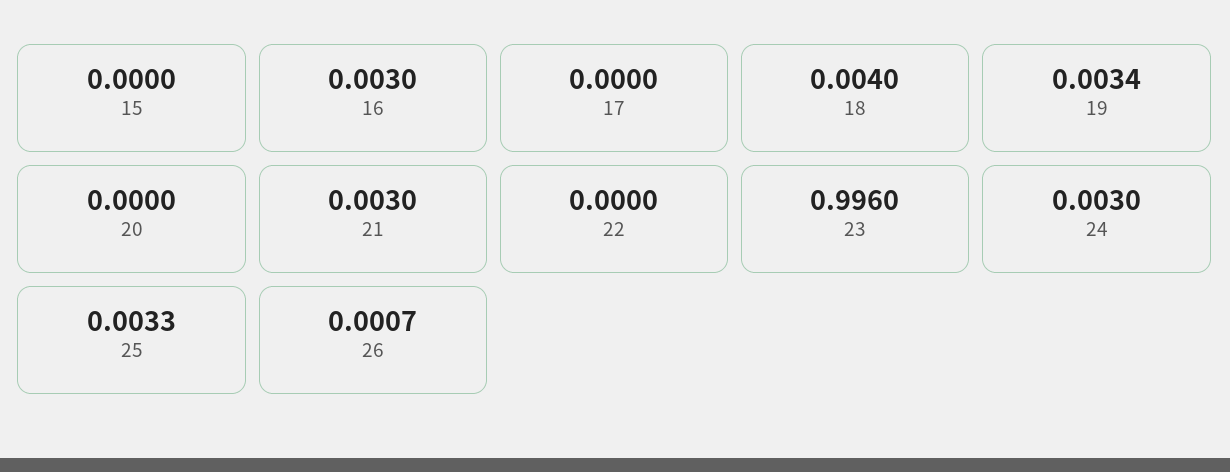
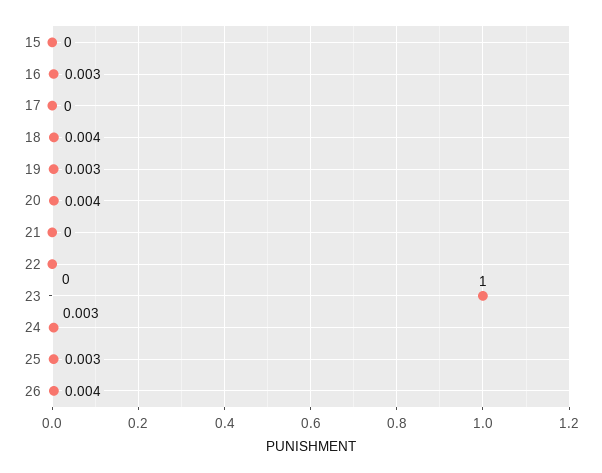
20: 0 -> 0.004
21: 0.003 -> 0
23: 0.996 -> 1
26: 0.0007 -> 0.004

